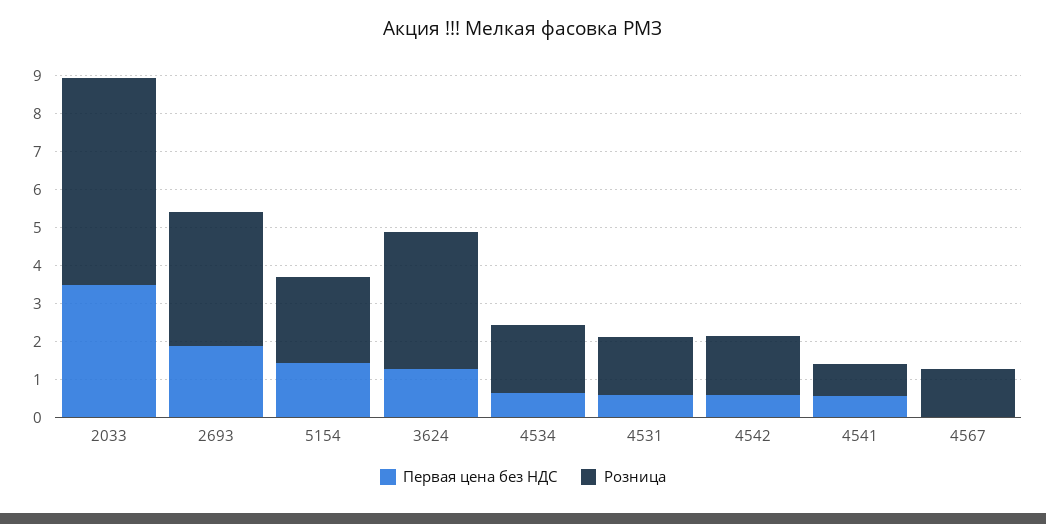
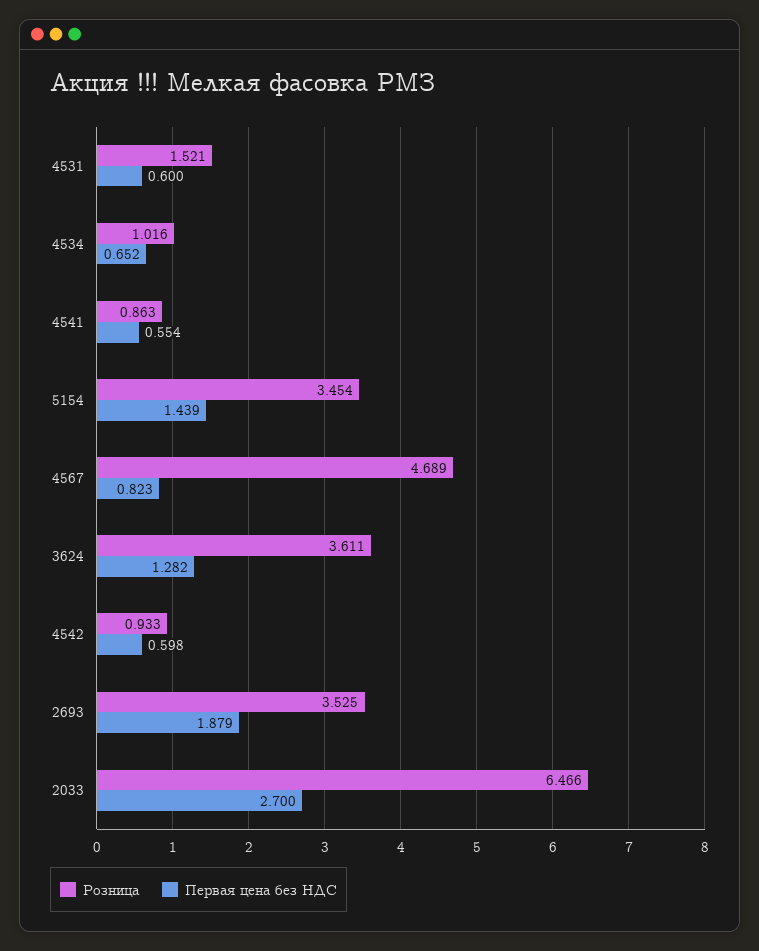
Первая цена без НДС, 2033: 3.5 -> 2.7
Розница, 2033: 5.5 -> 6.466
Розница, 5154: 2.25 -> 3.454
Розница, 4534: 1.75 -> 1.016
Розница, 4542: 1.5 -> 0.933
Первая цена без НДС, 4567: 0 -> 0.823
Розница, 4567: 1.25 -> 4.689

